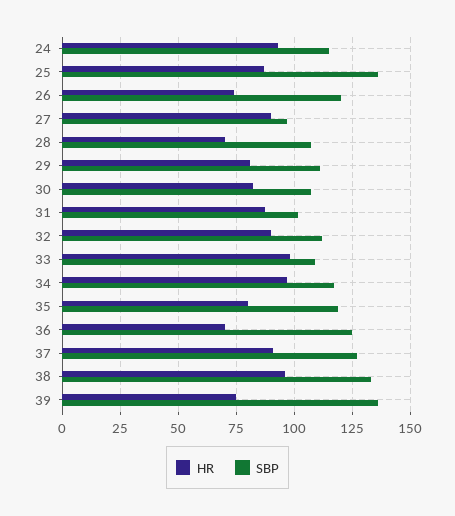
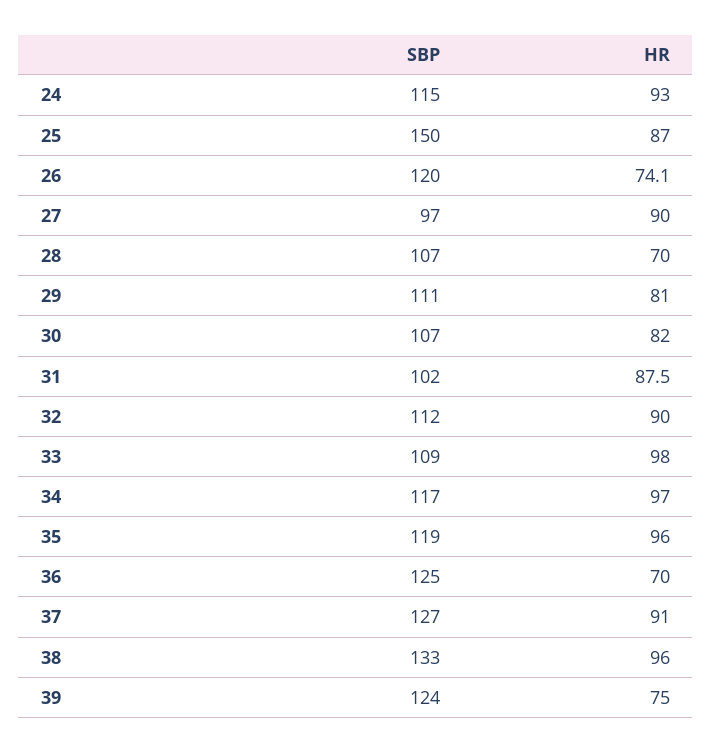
SBP, 25: 135 -> 150
HR, 35: 80 -> 96
SBP, 39: 135 -> 124

